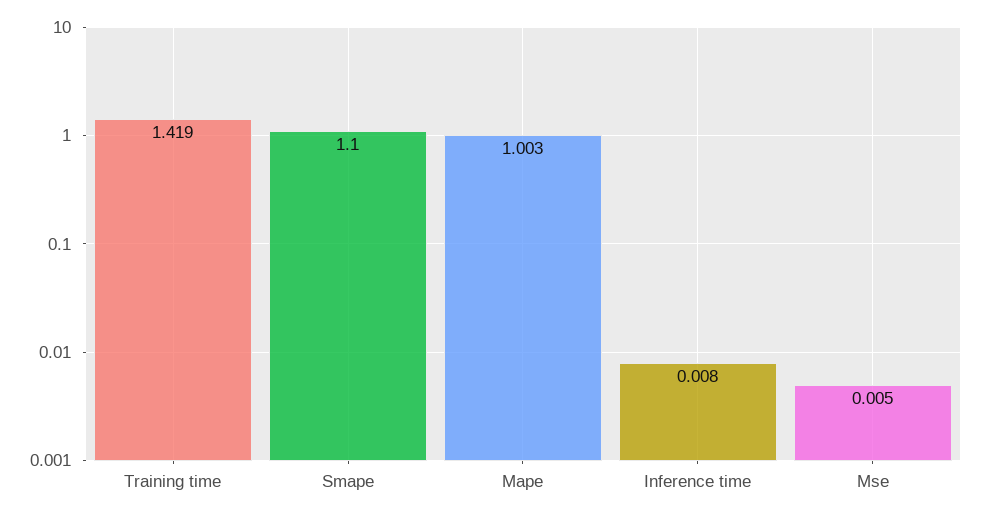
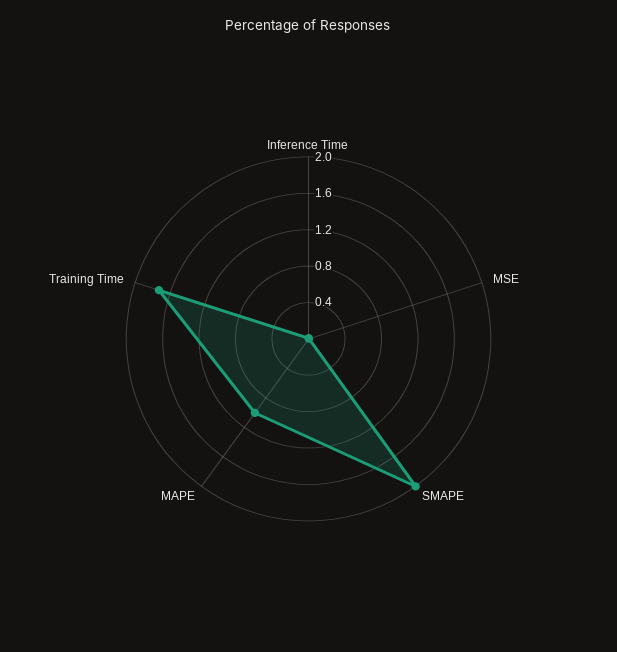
Training time: 1.419 -> 1.7
Smape: 1.1 -> 2

